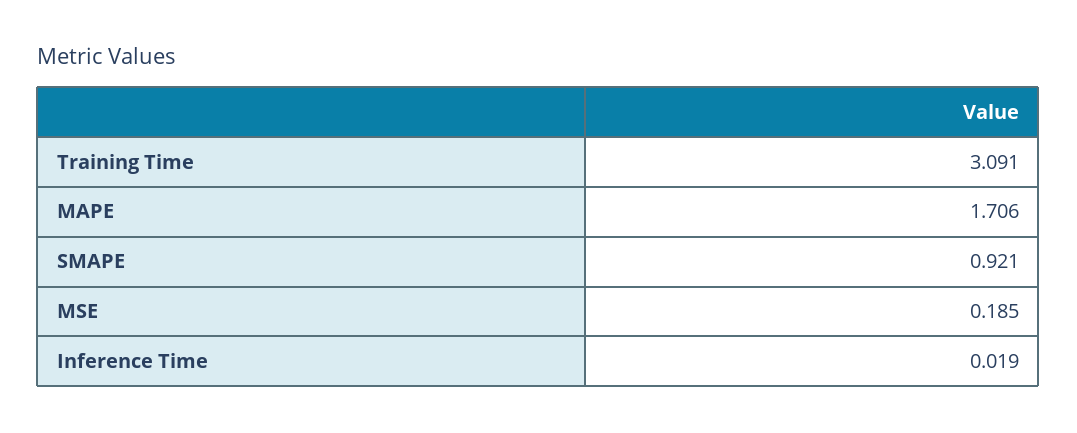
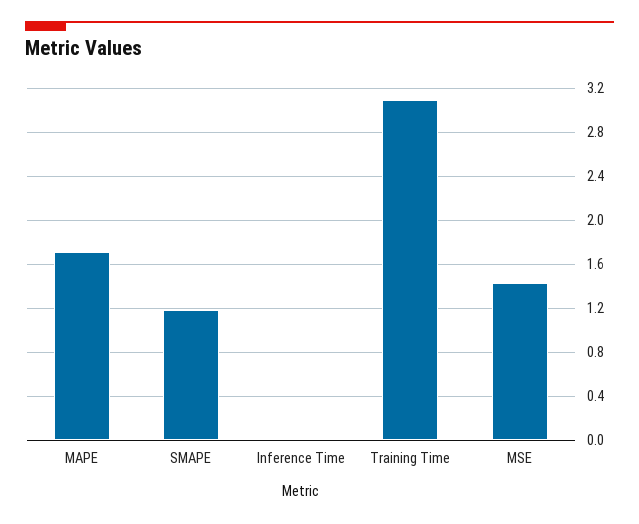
SMAPE: 0.921 -> 1.2
MSE: 0.185 -> 1.4

